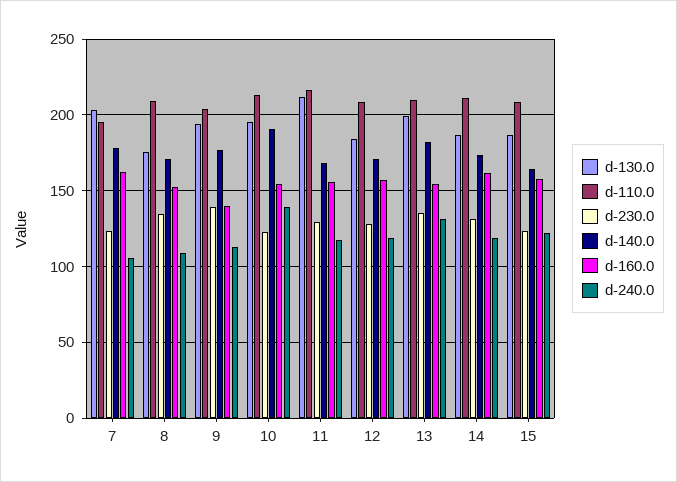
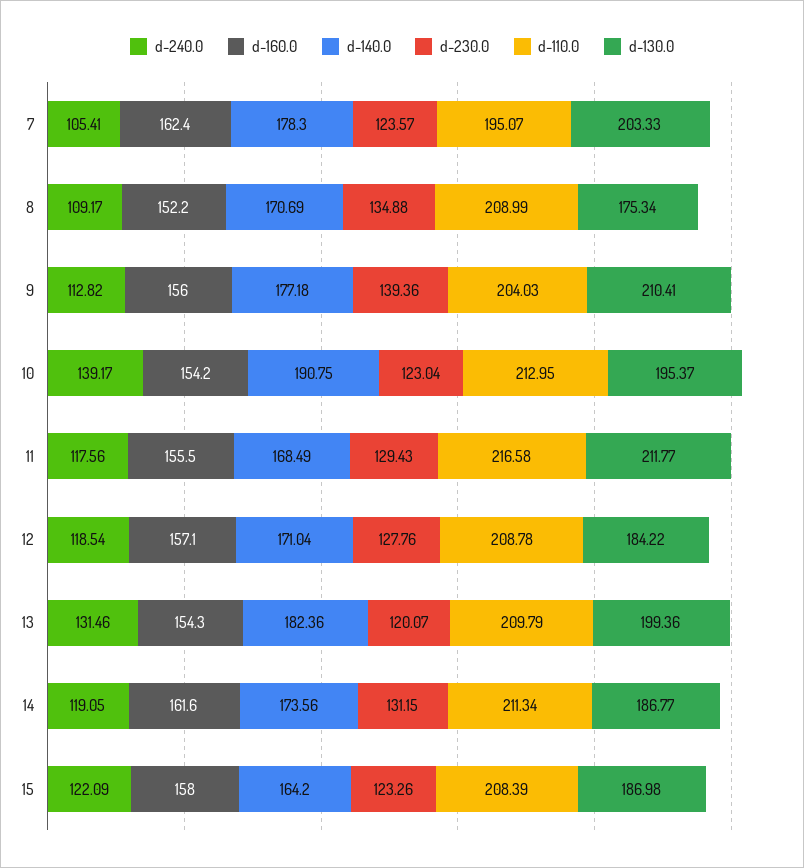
d-130.0, 9: 195 -> 210.41
d-160.0, 9: 140 -> 156
d-230.0, 13: 135 -> 120.07

